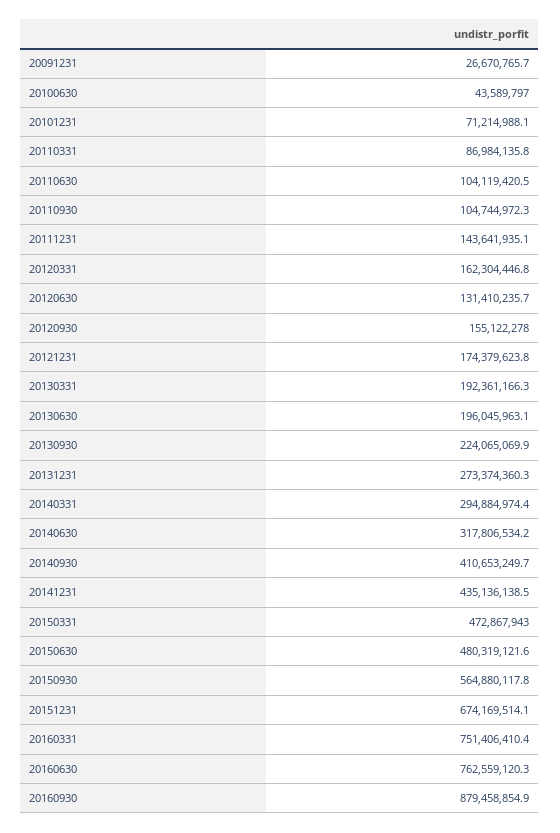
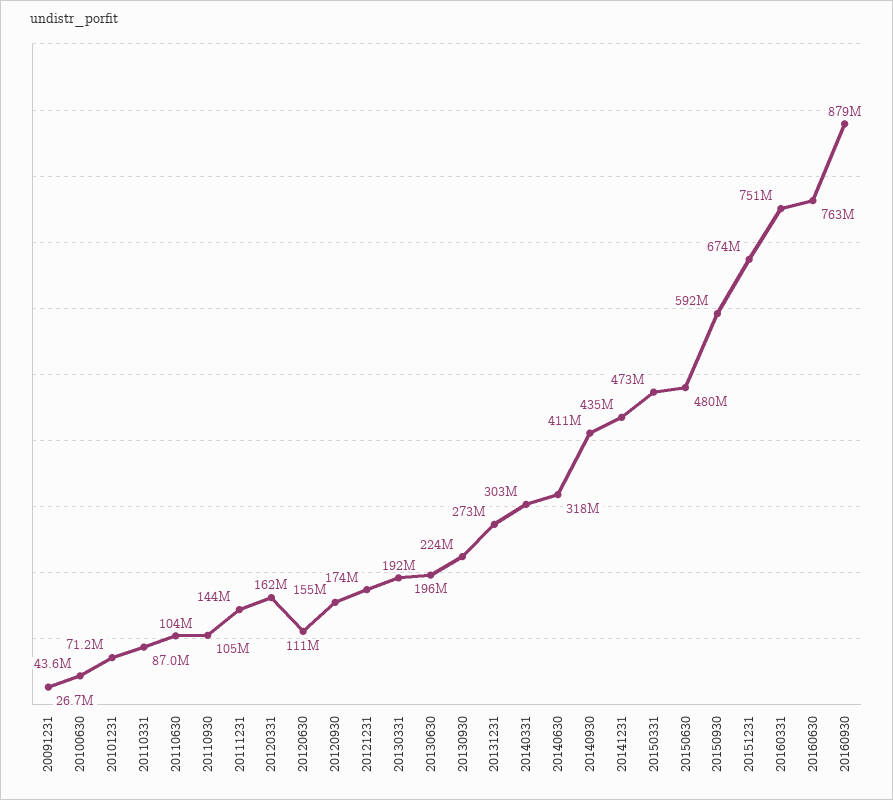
20120630: 131410235.7 -> 111000000
20140331: 294884974.4 -> 303000000
20150930: 564880117.8 -> 592000000

